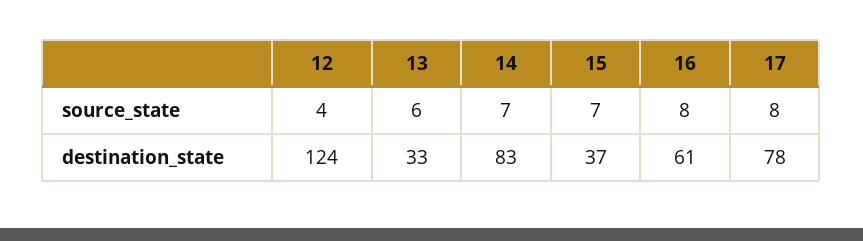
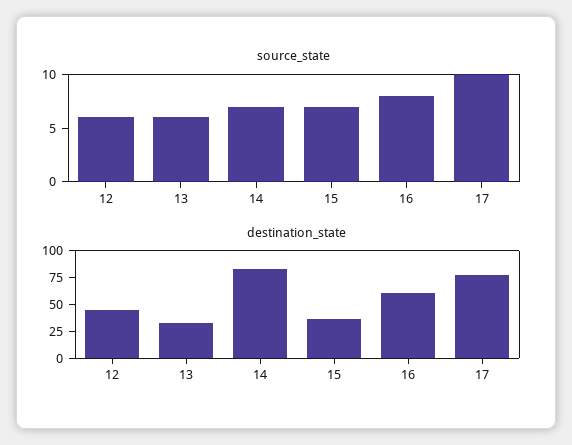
source_state, 12: 4 -> 6
source_state, 17: 8 -> 10
destination_state, 12: 124 -> 50

